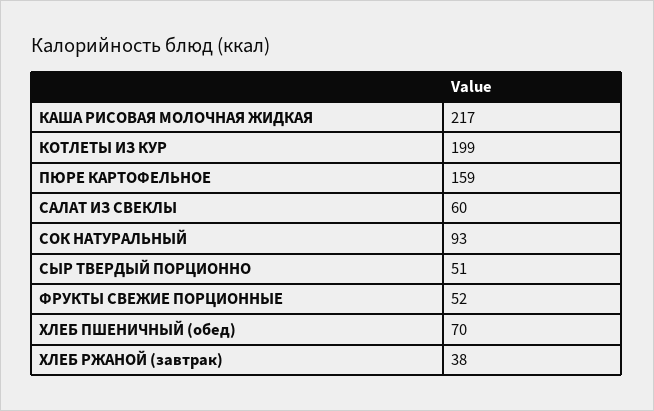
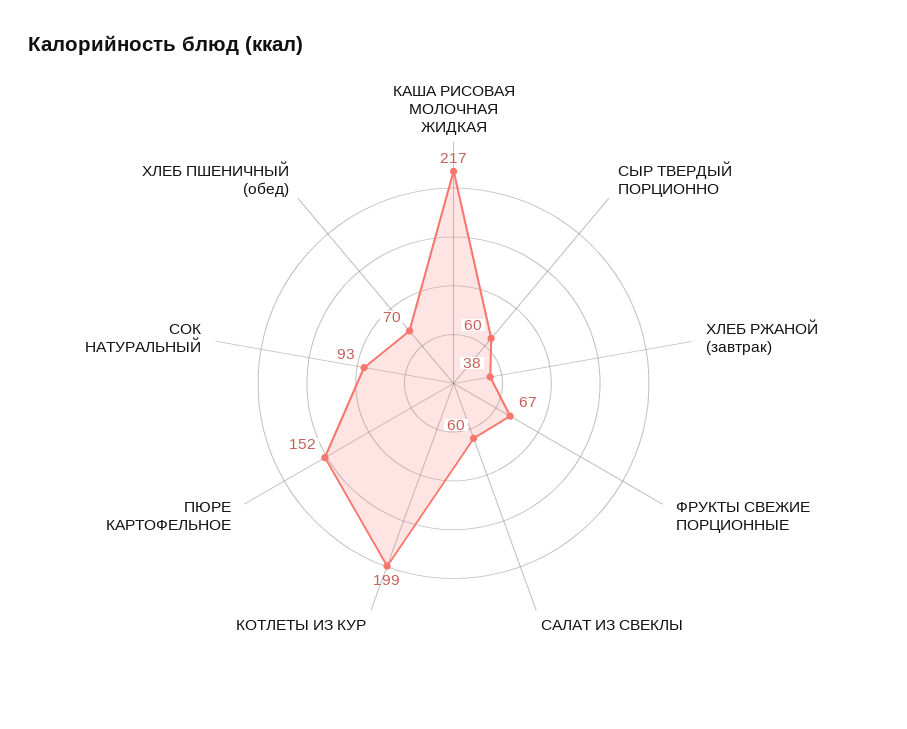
ПЮРЕ КАРТОФЕЛЬНОЕ: 159 -> 152
СЫР ТВЕРДЫЙ ПОРЦИОННО: 51 -> 60
ФРУКТЫ СВЕЖИЕ ПОРЦИОННЫЕ: 52 -> 67

